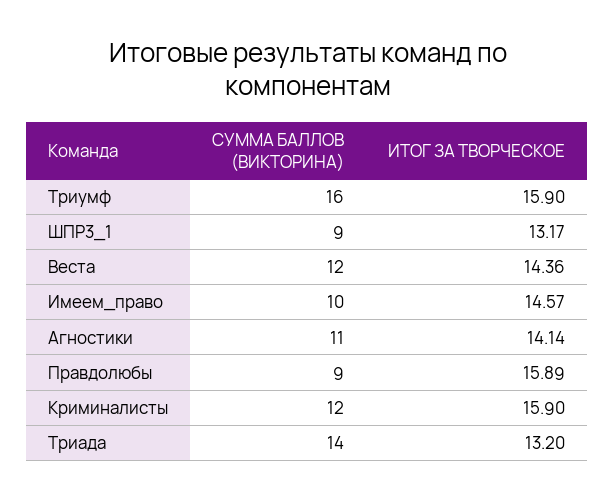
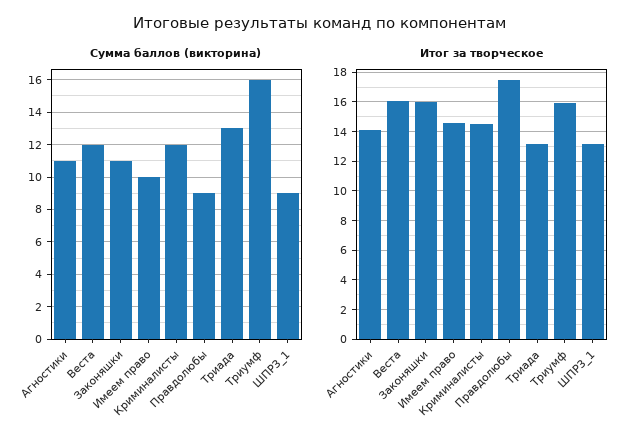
ИТОГ ЗА ТВОРЧЕСКОЕ, Веста: 14.36 -> 16
ИТОГ ЗА ТВОРЧЕСКОЕ, Правдолюбы: 15.89 -> 17.5
ИТОГ ЗА ТВОРЧЕСКОЕ, Криминалисты: 15.9 -> 14.5
СУММА БАЛЛОВ (ВИКТОРИНА), Триада: 14 -> 13
СУММА БАЛЛОВ (ВИКТОРИНА), Законяшки: none -> 11
ИТОГ ЗА ТВОРЧЕСКОЕ, Законяшки: none -> 16

